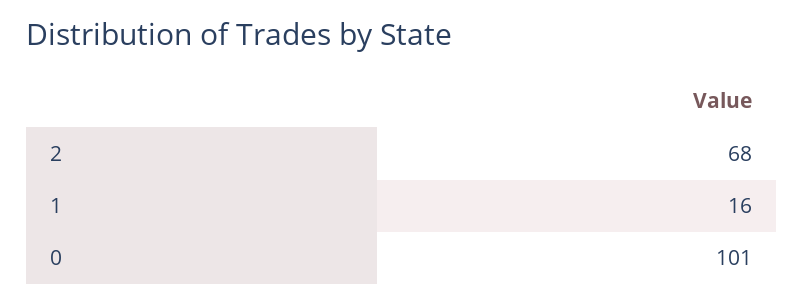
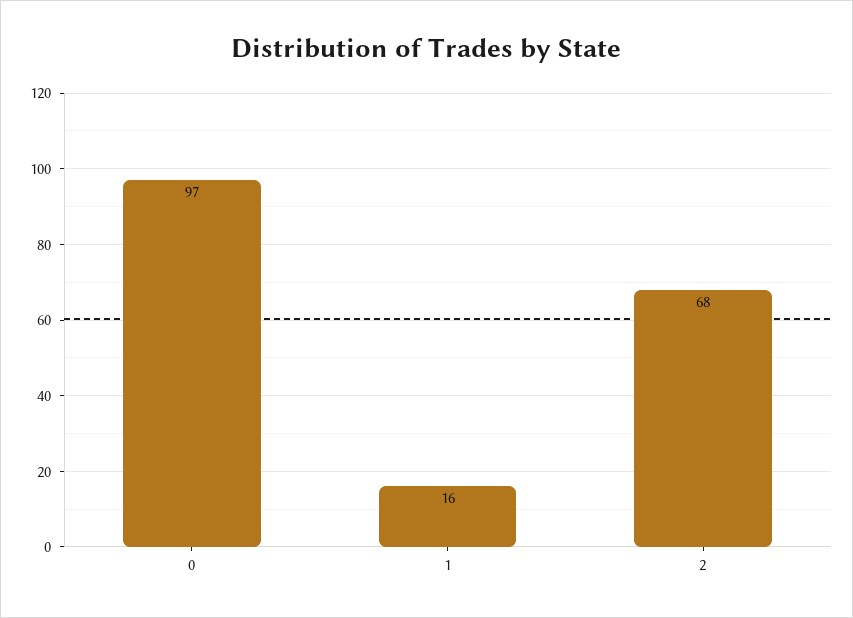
0: 101 -> 97

